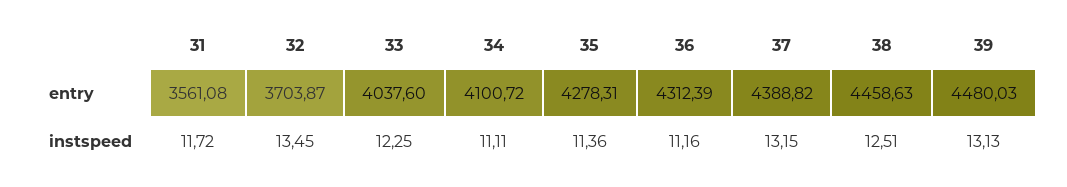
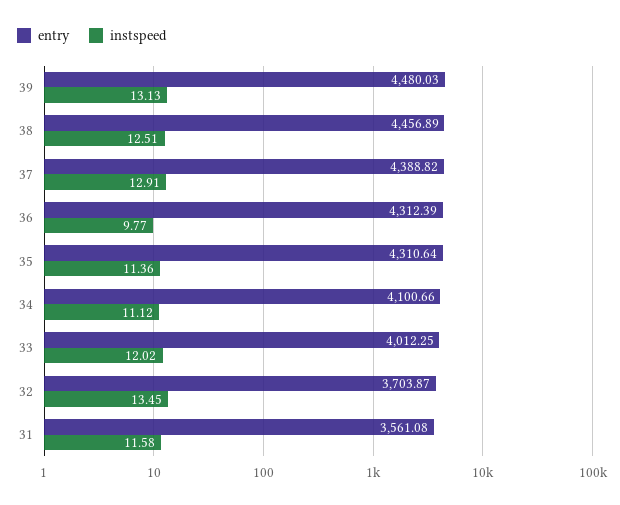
entry, 33: 4037.6 -> 4012.25
entry, 34: 4100.72 -> 4100.66
entry, 35: 4278.31 -> 4310.64
entry, 38: 4458.63 -> 4456.89
instspeed, 31: 11.72 -> 11.58
instspeed, 33: 12.25 -> 12.02
instspeed, 34: 11.11 -> 11.12
instspeed, 36: 11.16 -> 9.77
instspeed, 37: 13.15 -> 12.91

